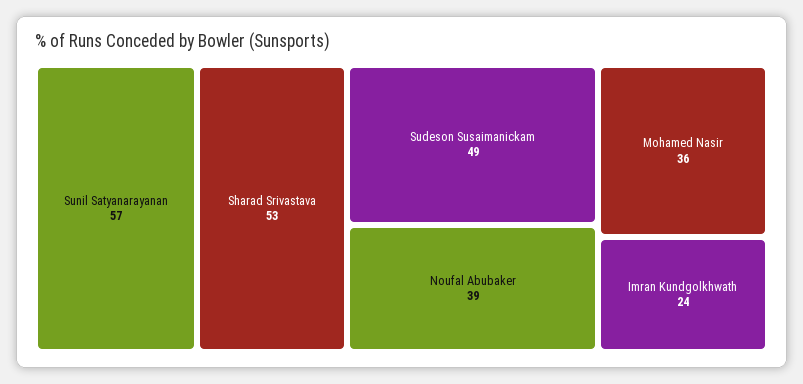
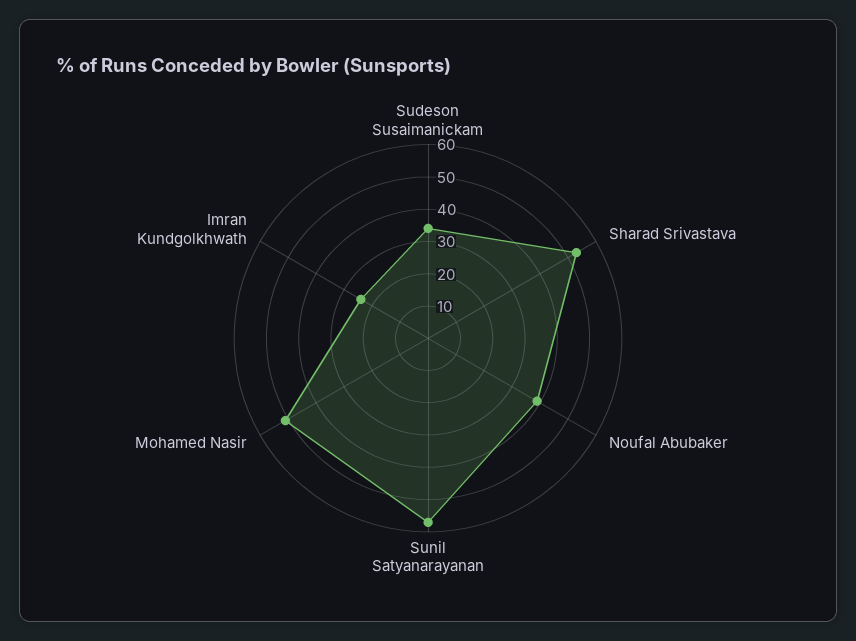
Sudeson Susaimanickam: 49 -> 35
Mohamed Nasir: 36 -> 50

